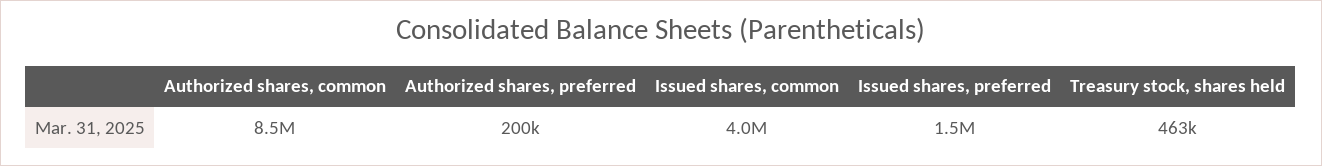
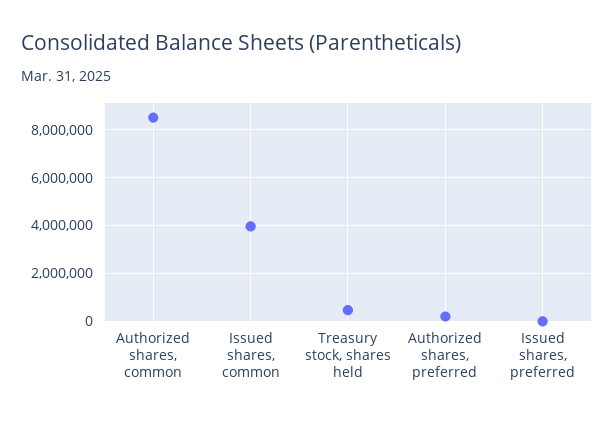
Issued shares, preferred: 1500000 -> 0

